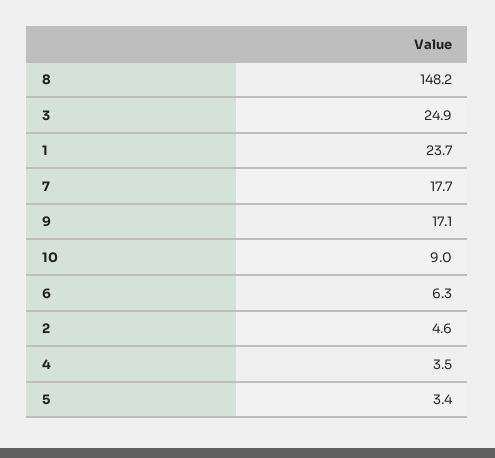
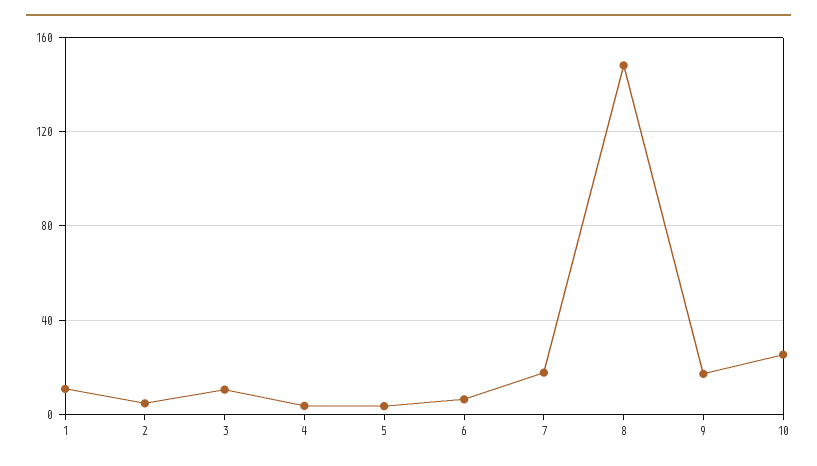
3: 24.9 -> 10
1: 23.7 -> 10
10: 9 -> 25

